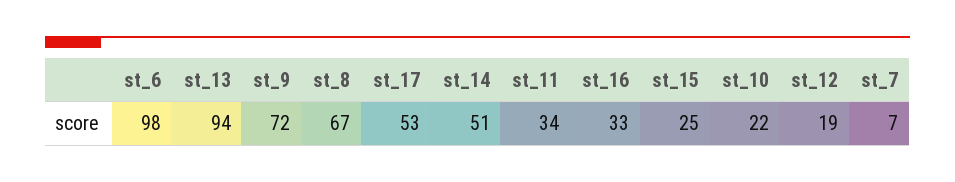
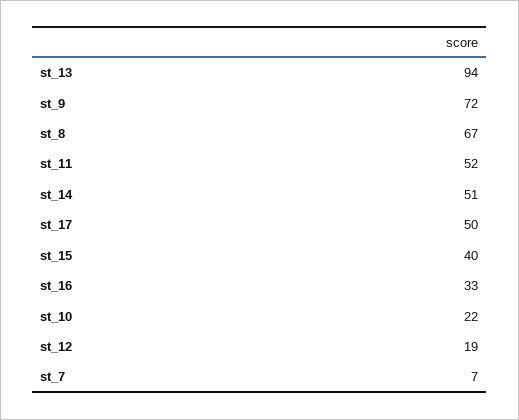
st_6: 98 -> none
st_17: 53 -> 50
st_11: 34 -> 52
st_15: 25 -> 40

